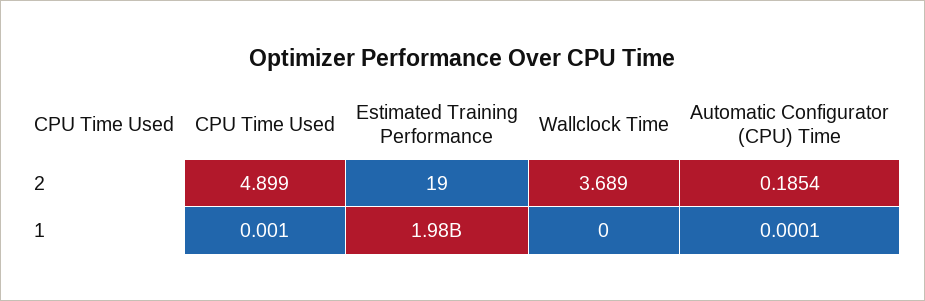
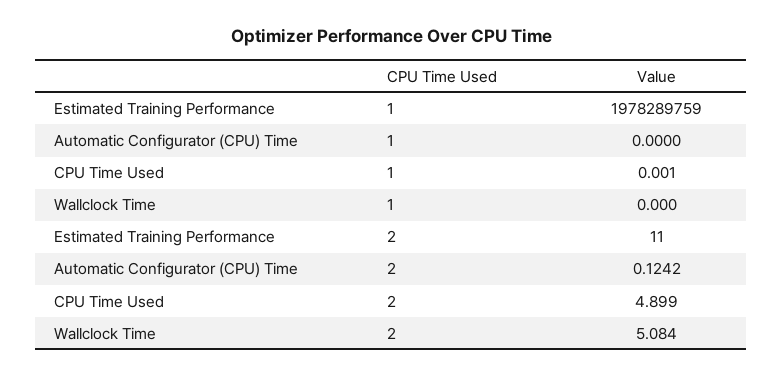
Estimated Training Performance, 2: 19 -> 11
Wallclock Time, 2: 3.689 -> 5.084
Automatic Configurator (CPU) Time, 2: 0.1854 -> 0.1242
Automatic Configurator (CPU) Time, 1: 0.0001 -> 0

